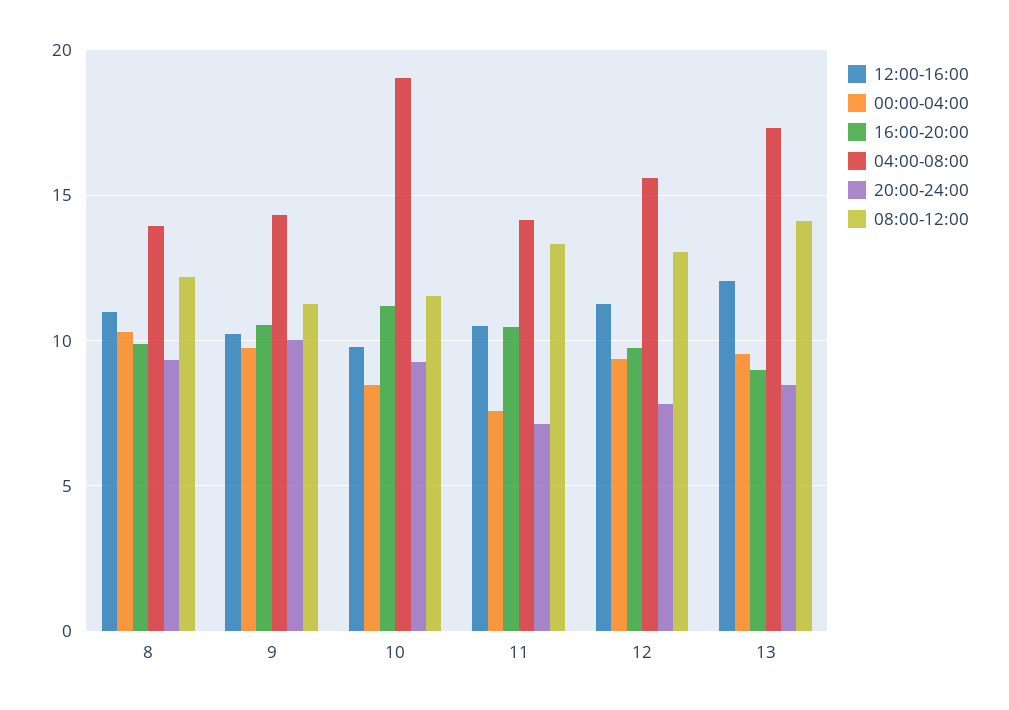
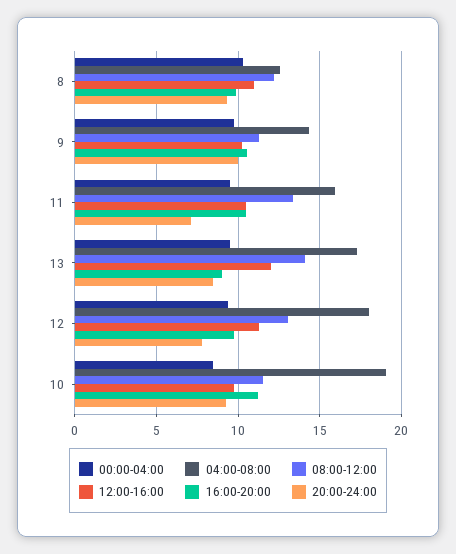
04:00-08:00, 8: 14 -> 12.5
00:00-04:00, 11: 7.5 -> 9.5
04:00-08:00, 11: 14 -> 16
04:00-08:00, 12: 15.5 -> 18

